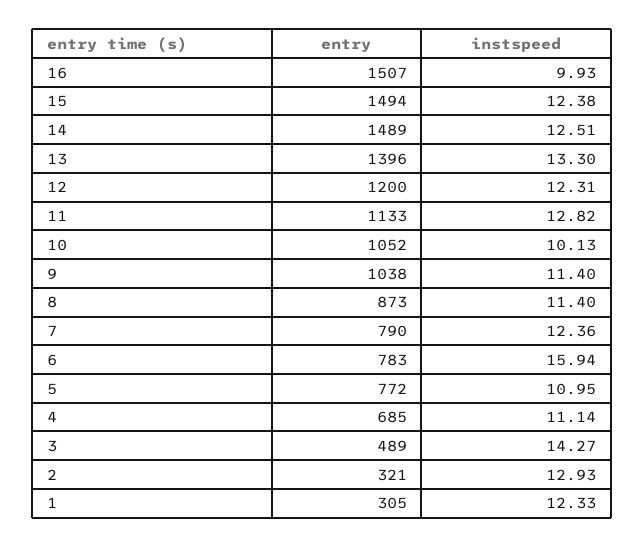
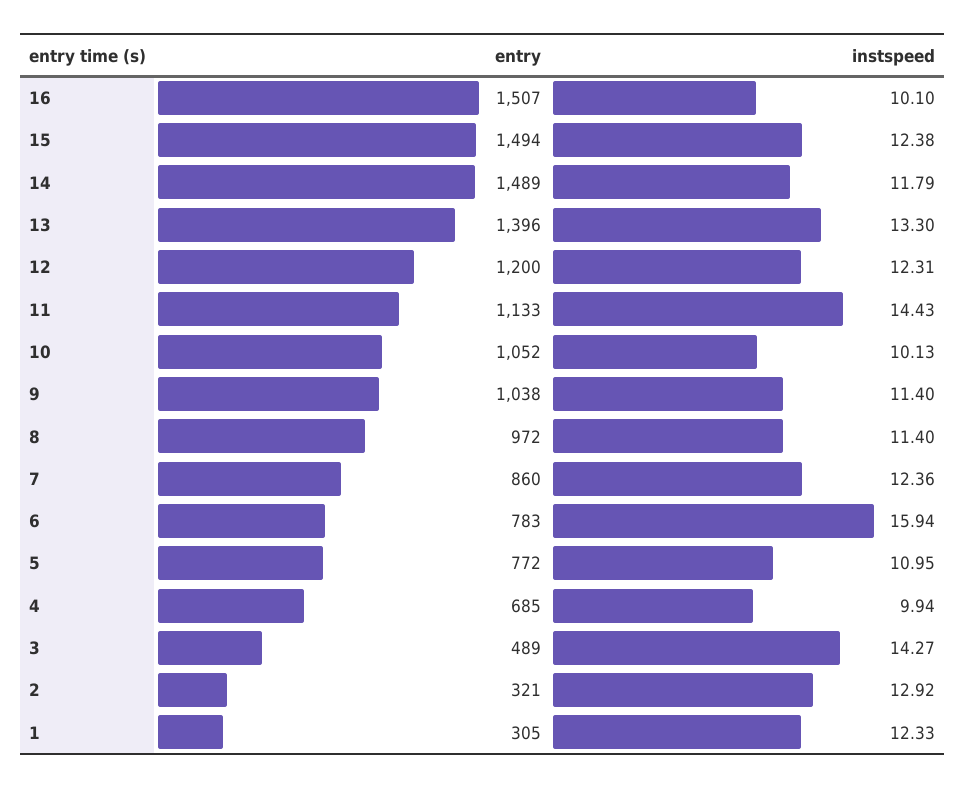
instspeed, 16: 9.93 -> 10.1
instspeed, 14: 12.51 -> 11.79
instspeed, 11: 12.82 -> 14.43
entry, 8: 873 -> 972
entry, 7: 790 -> 860
instspeed, 4: 11.14 -> 9.94
instspeed, 2: 12.93 -> 12.92

